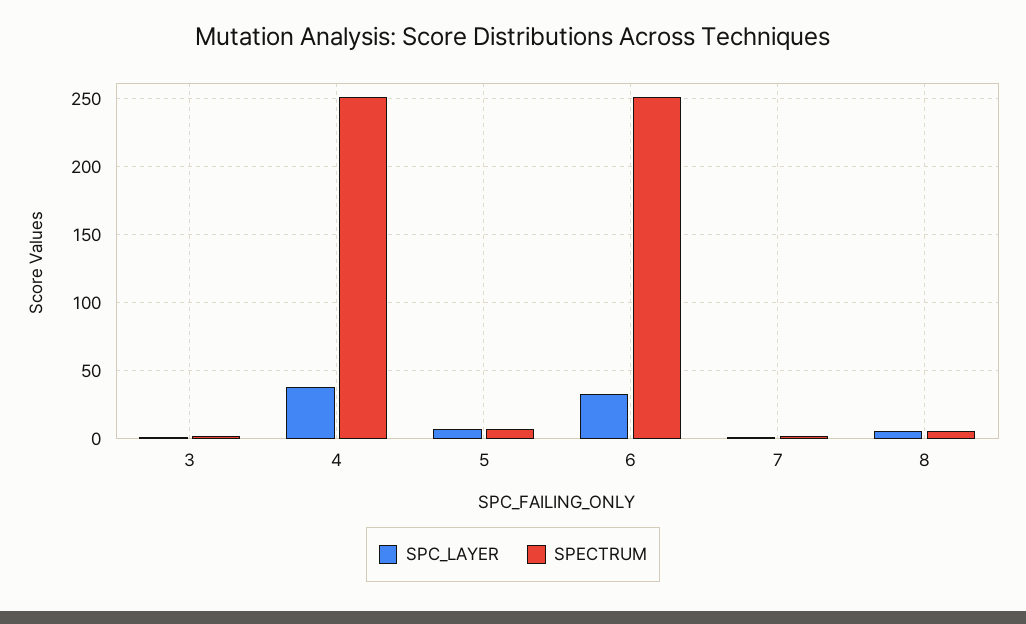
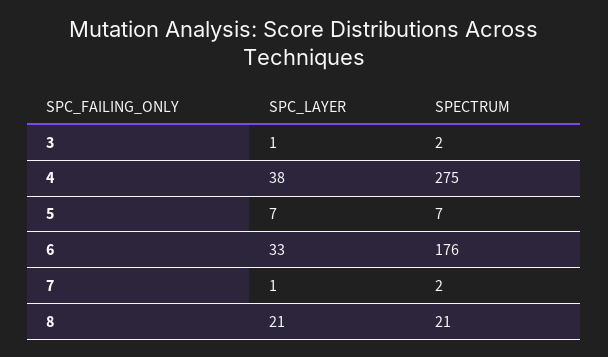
SPECTRUM, 4: 250 -> 275
SPECTRUM, 6: 250 -> 176
SPC_LAYER, 8: 5 -> 21
SPECTRUM, 8: 5 -> 21

